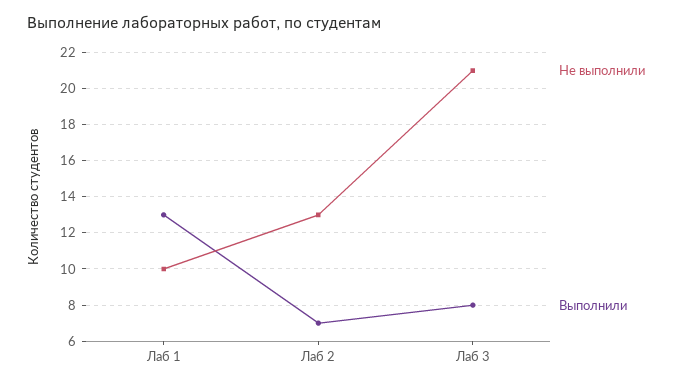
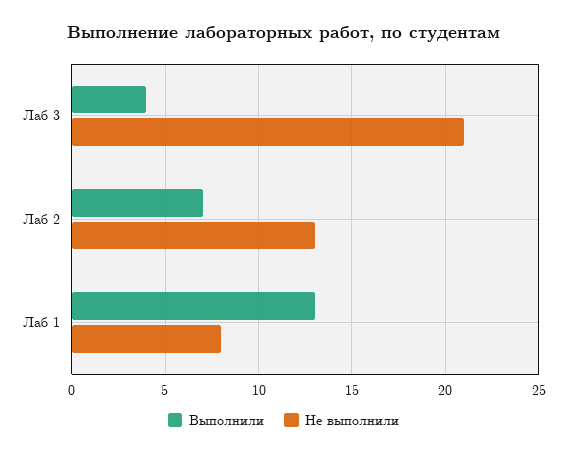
Не выполнили, Лаб 1: 10 -> 8
Выполнили, Лаб 3: 8 -> 4

